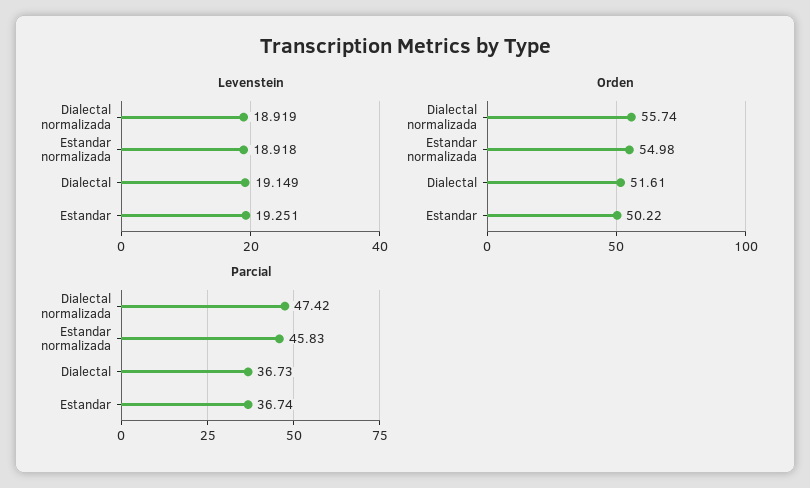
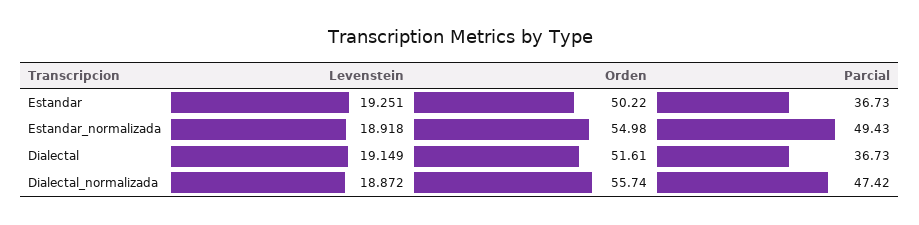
Levenstein, Dialectal normalizada: 18.919 -> 18.872
Parcial, Estandar normalizada: 45.83 -> 49.43
Parcial, Estandar: 36.74 -> 36.73

